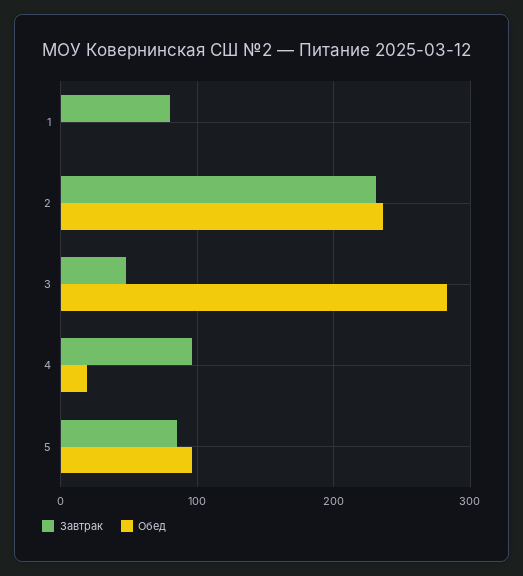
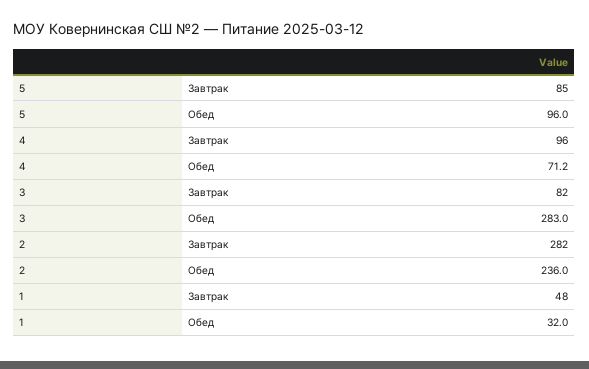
Завтрак, 1: 80 -> 48
Обед, 1: 0 -> 32
Завтрак, 2: 230 -> 282
Завтрак, 3: 50 -> 82
Обед, 4: 20 -> 71.2

